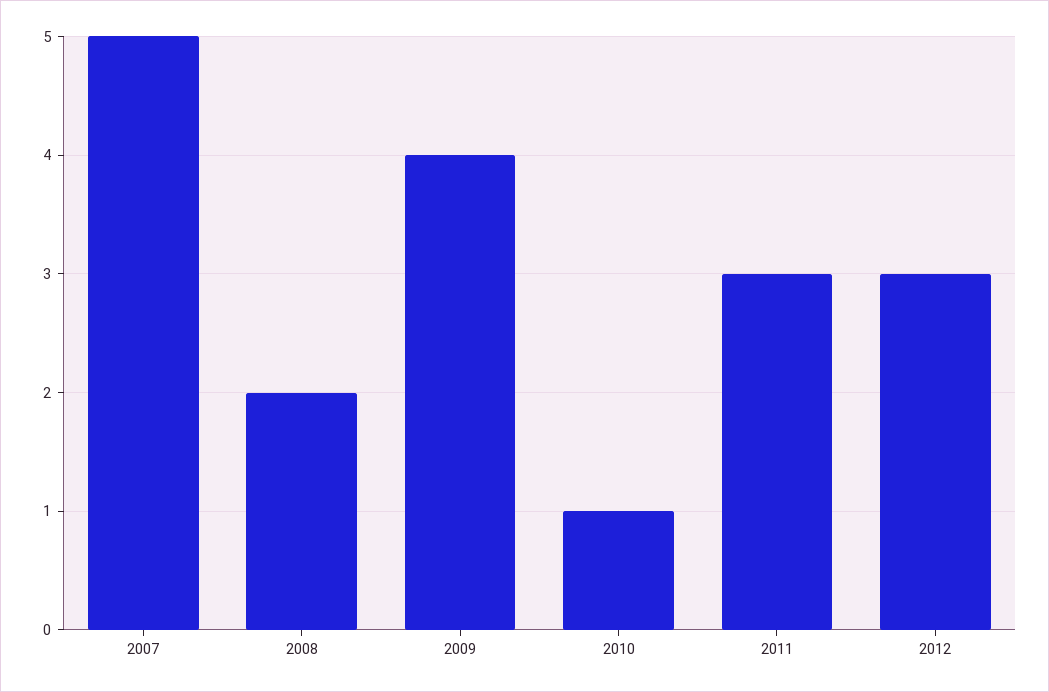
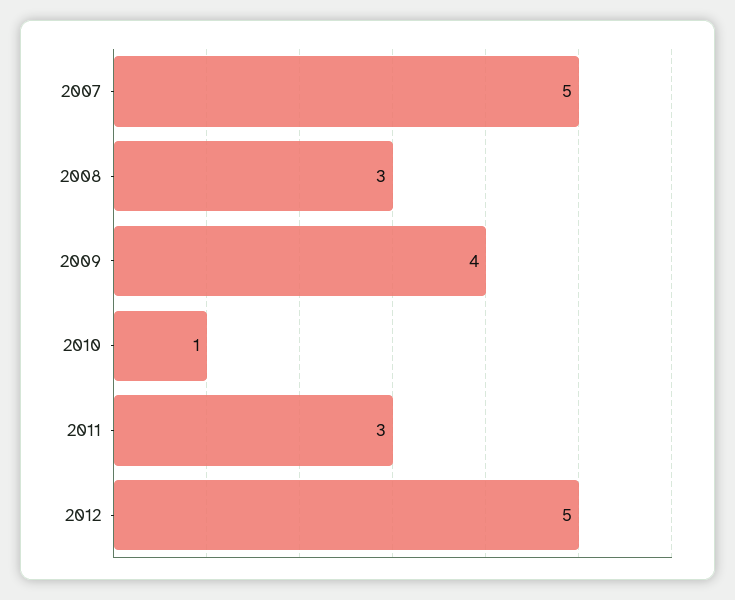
2008: 2 -> 3
2012: 3 -> 5

